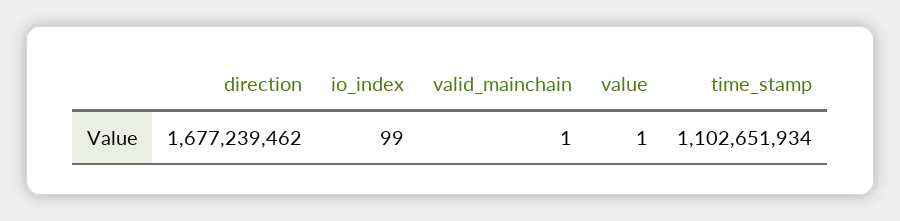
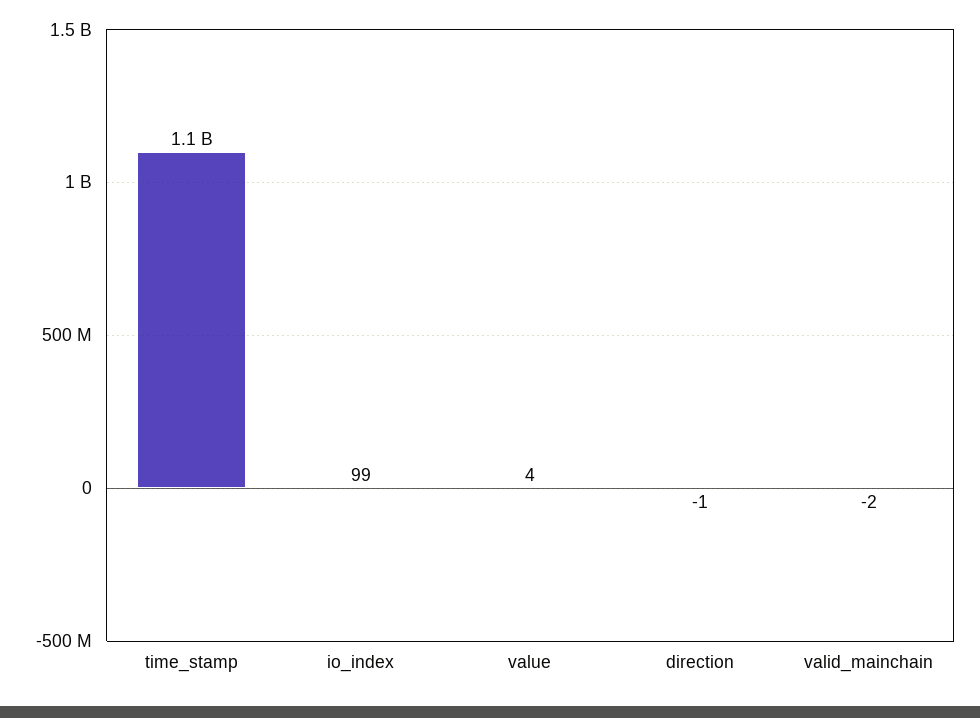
direction: 1677239462 -> -1
valid_mainchain: 1 -> -2
value: 1 -> 4

